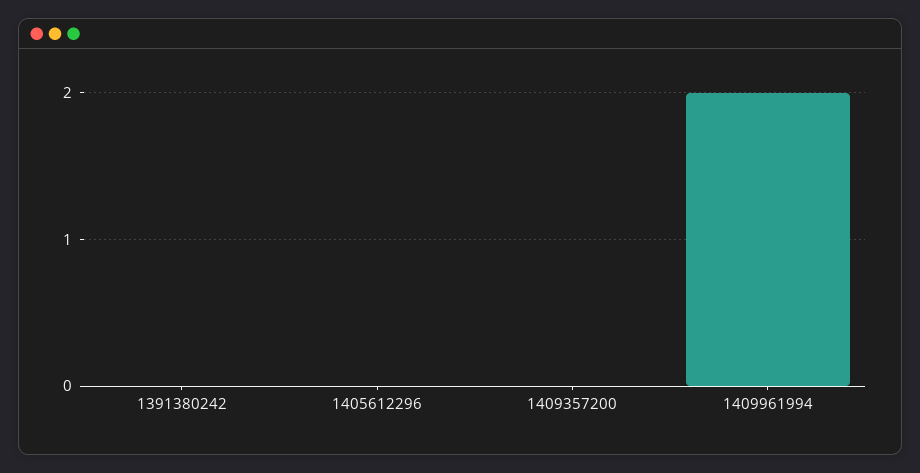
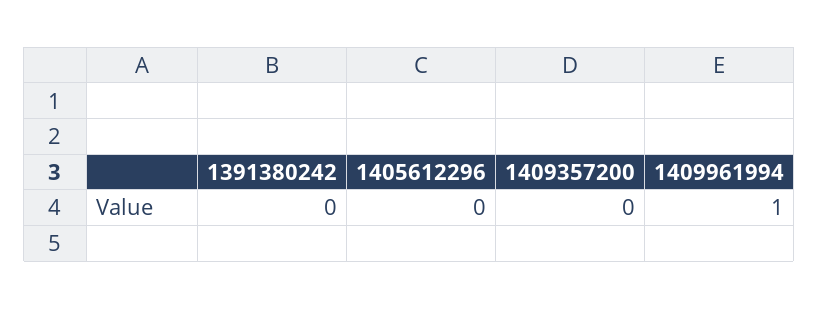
1409961994: 2 -> 1

